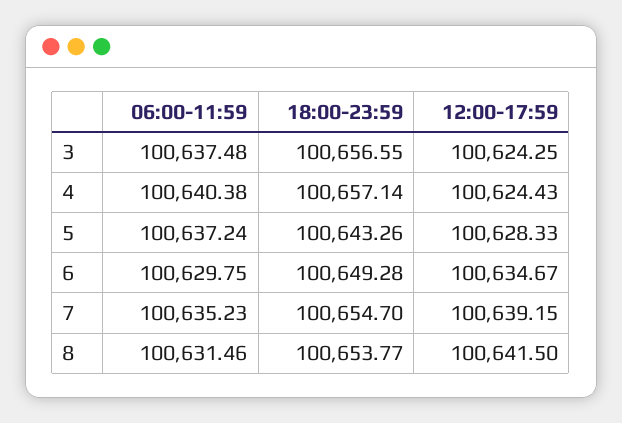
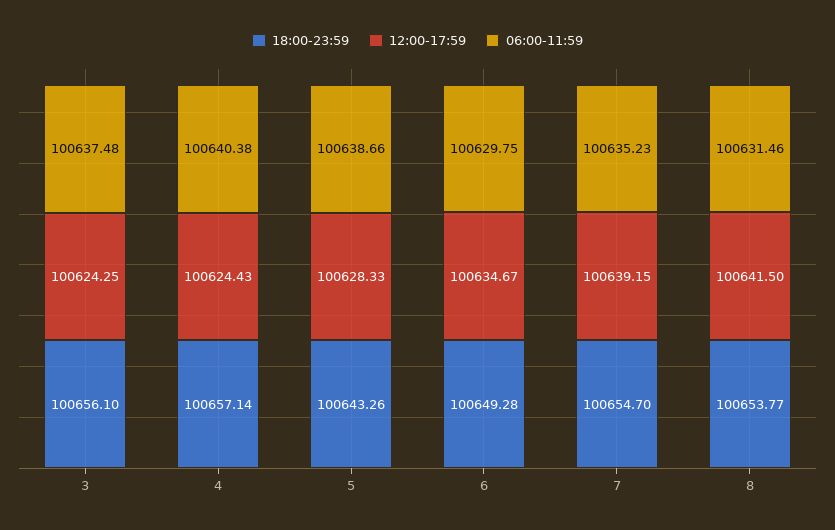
18:00-23:59, 3: 100656.55 -> 100656.1
06:00-11:59, 5: 100637.24 -> 100638.66

